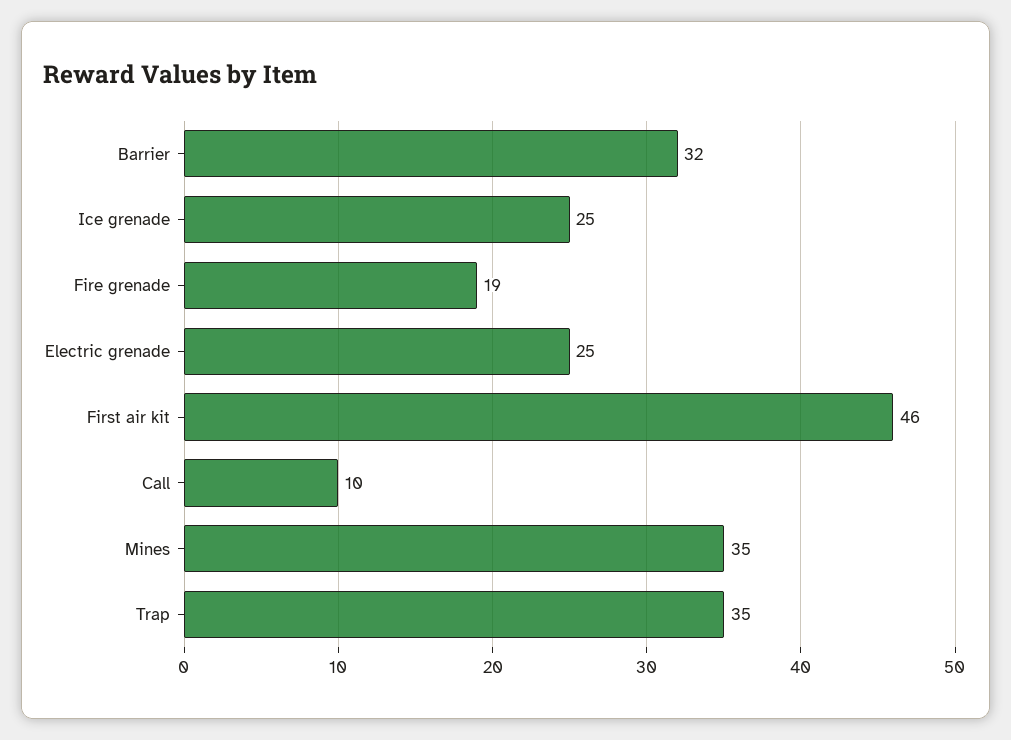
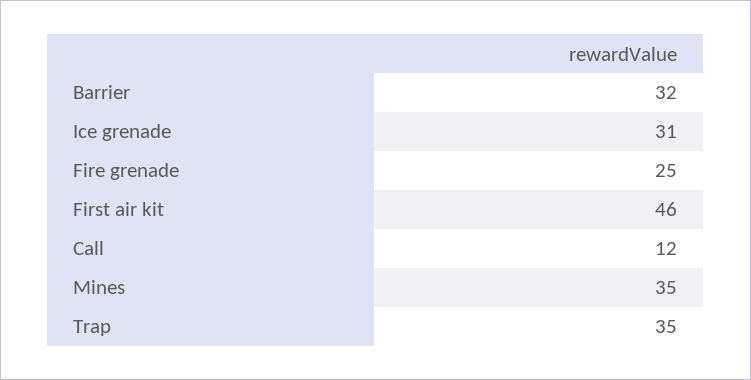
Ice grenade: 25 -> 31
Fire grenade: 19 -> 25
Electric grenade: 25 -> none
Call: 10 -> 12

